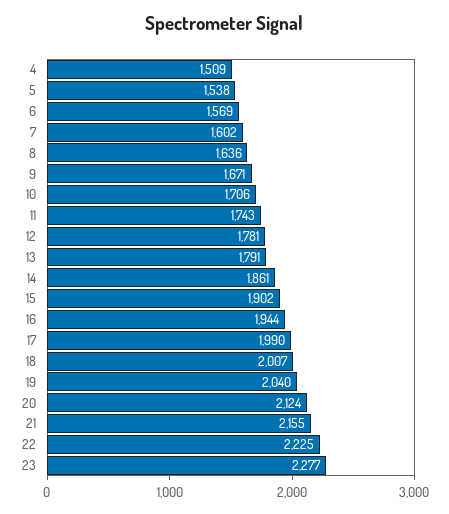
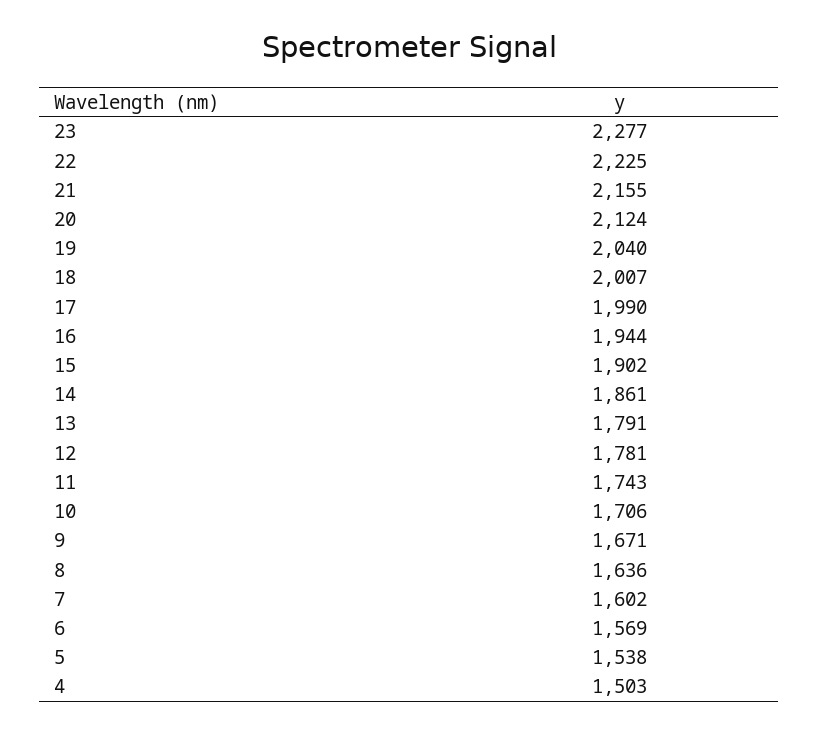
4: 1509 -> 1503

